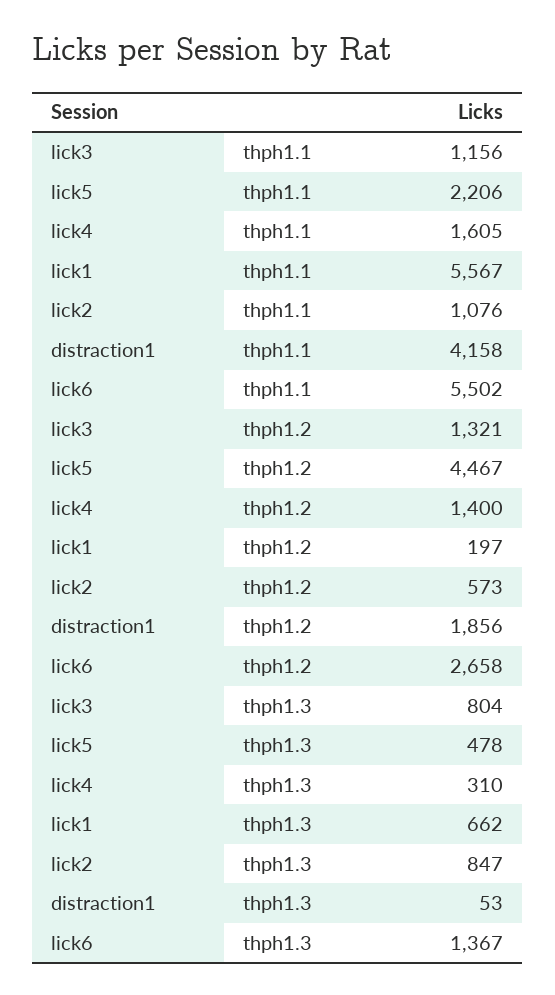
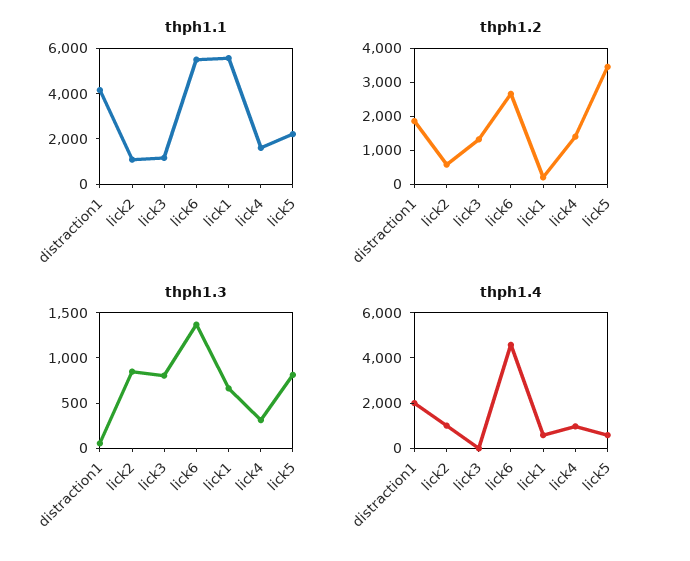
thph1.2, lick5: 4467 -> 3500
thph1.3, lick5: 478 -> 800
thph1.4, distraction1: none -> 2000
thph1.4, lick2: none -> 1000
thph1.4, lick3: none -> 0
thph1.4, lick6: none -> 4500
thph1.4, lick1: none -> 500
thph1.4, lick4: none -> 1000
thph1.4, lick5: none -> 500

